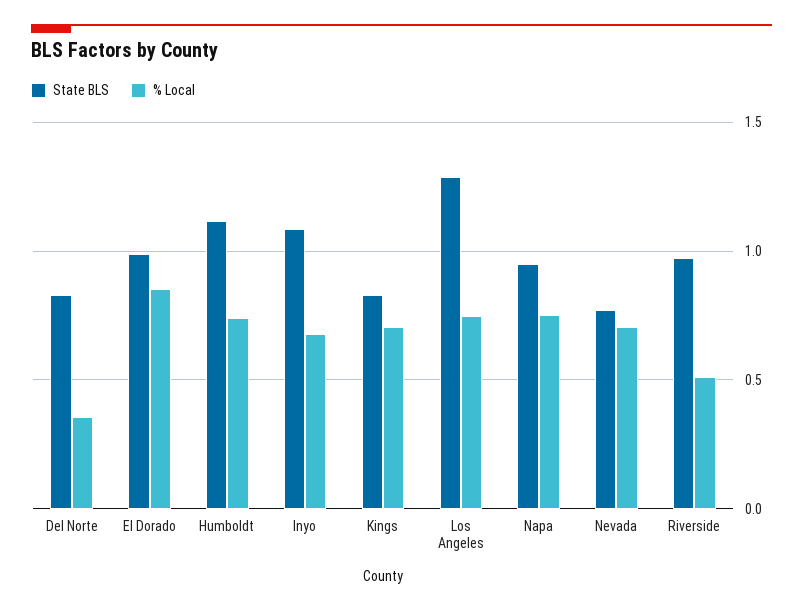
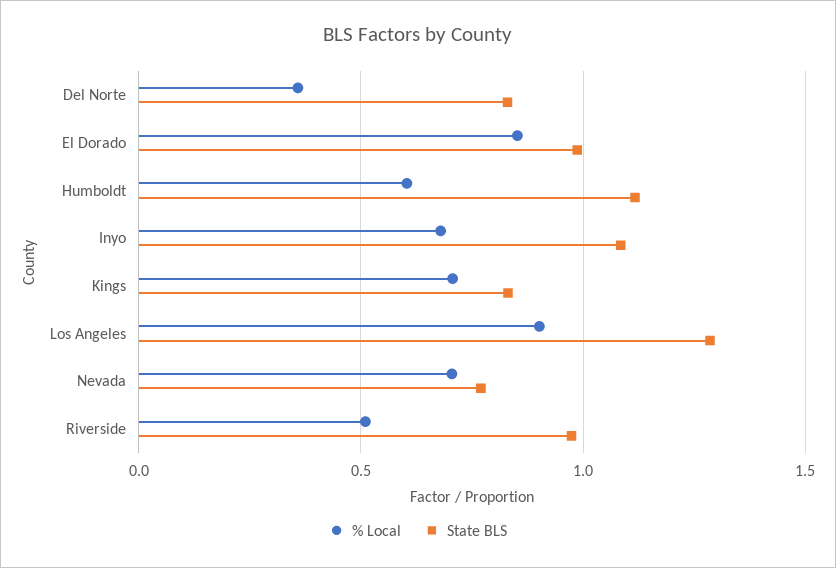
% Local, Humboldt: 0.75 -> 0.6
% Local, Los Angeles: 0.75 -> 0.9
State BLS, Napa: 0.95 -> none
% Local, Napa: 0.75 -> none

